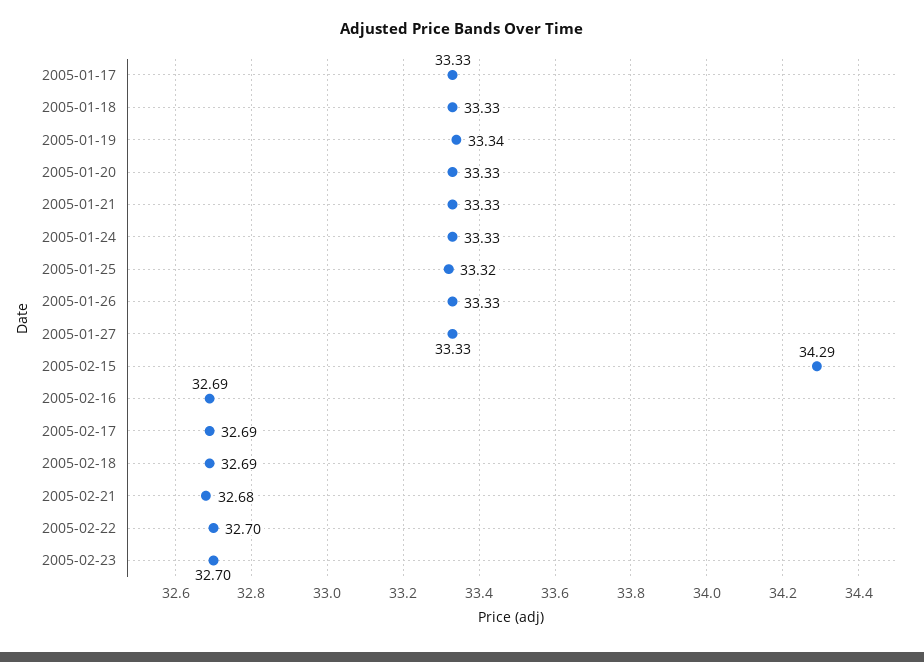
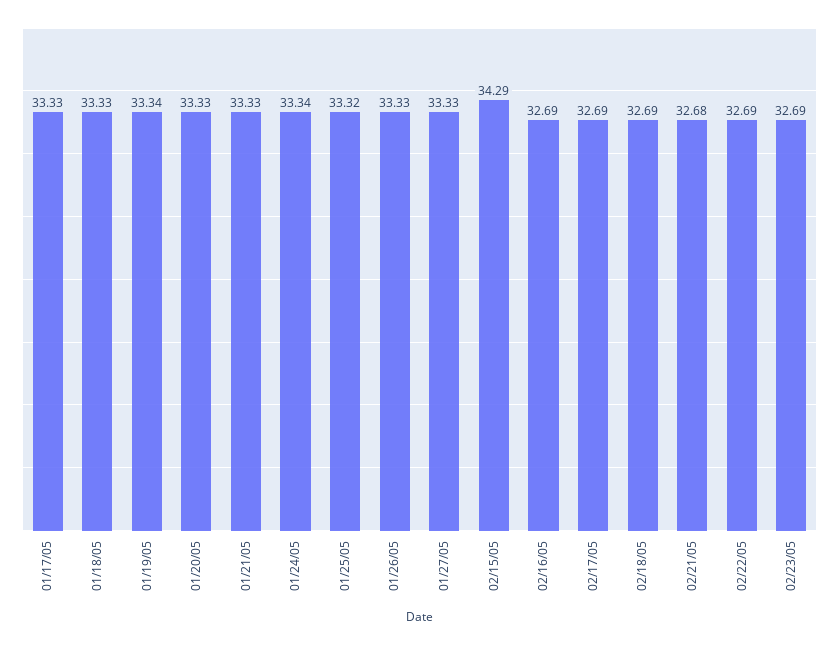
2005-01-24: 33.33 -> 33.34
2005-02-22: 32.7 -> 32.69
2005-02-23: 32.7 -> 32.69

